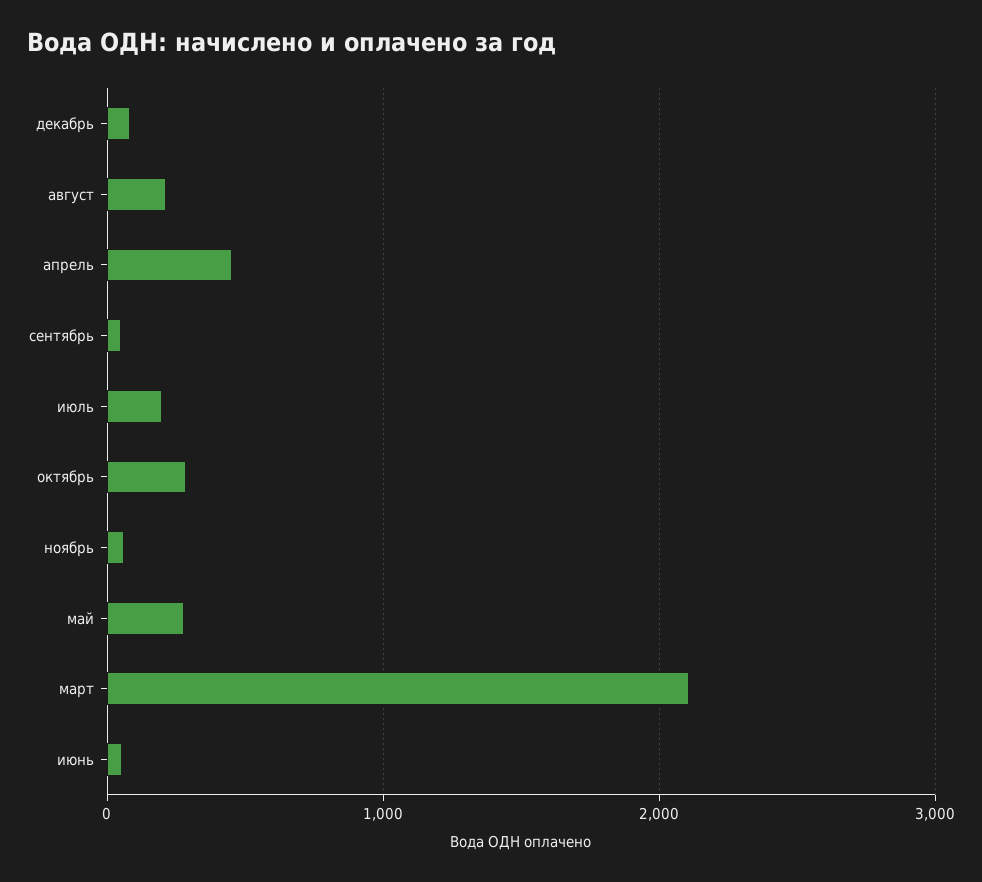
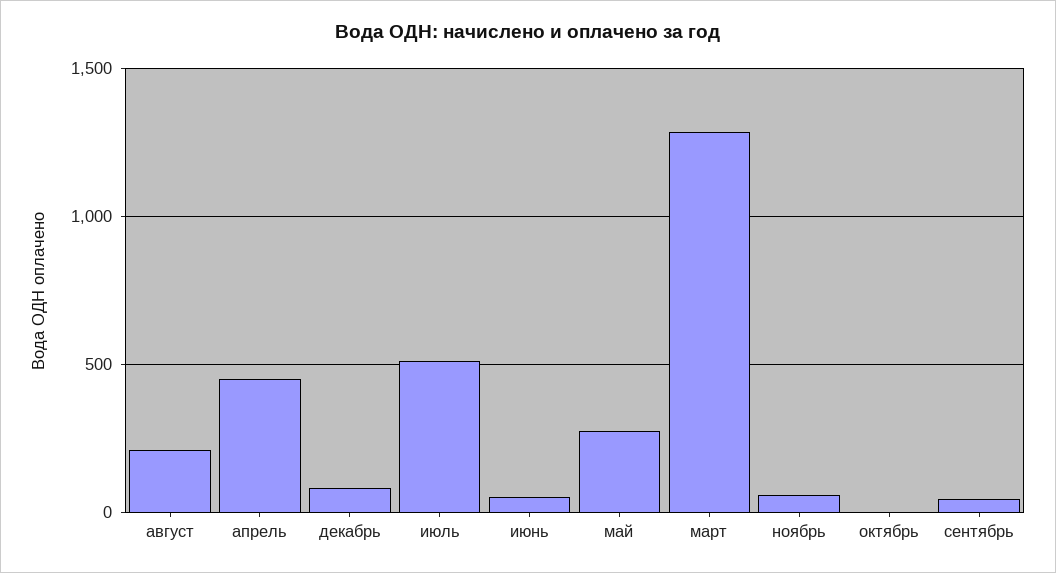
июль: 200 -> 500
октябрь: 300 -> 0
март: 2100 -> 1300

